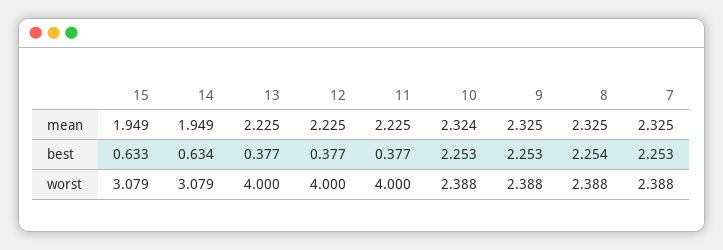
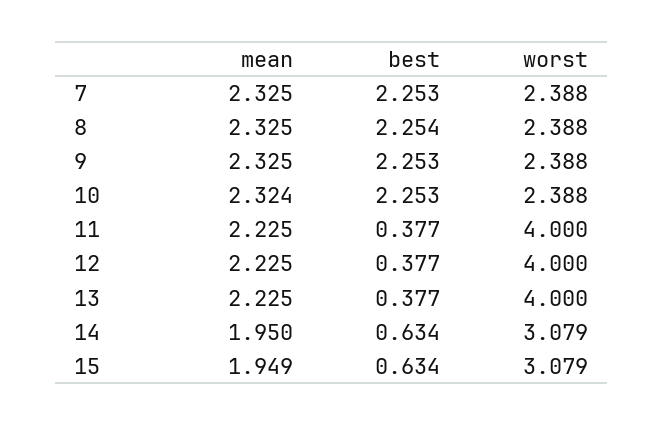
14, mean: 1.949 -> 1.95
15, best: 0.633 -> 0.634

